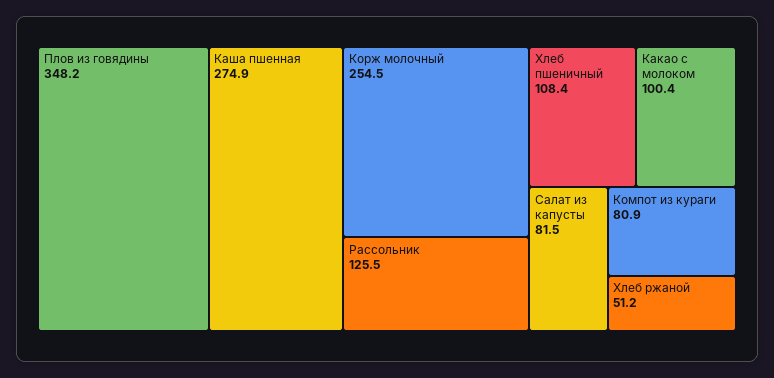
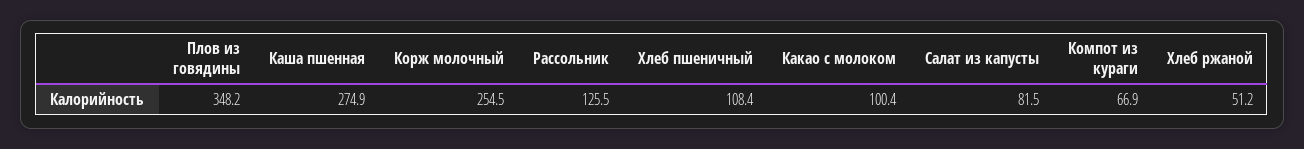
Компот из кураги: 80.9 -> 66.9

